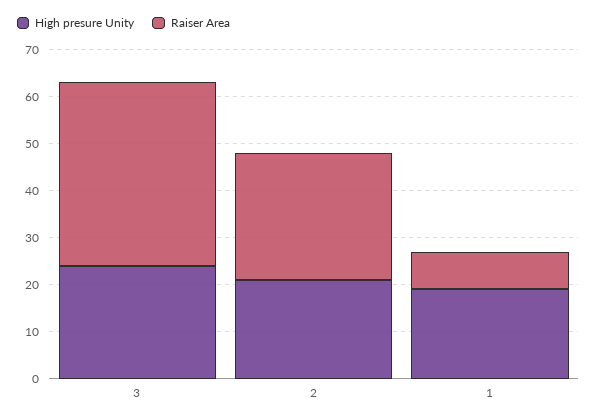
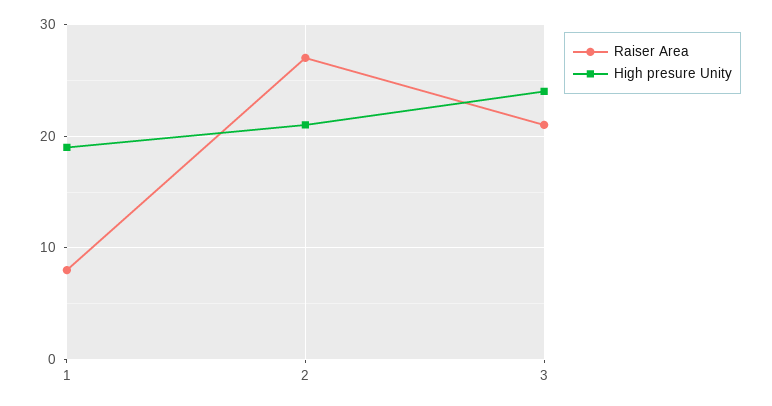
Raiser Area, 3: 40 -> 21

